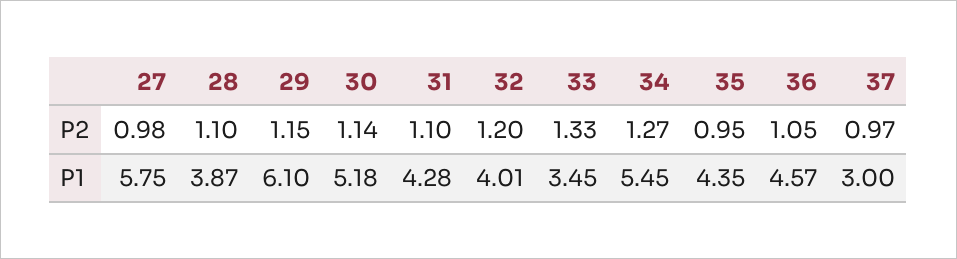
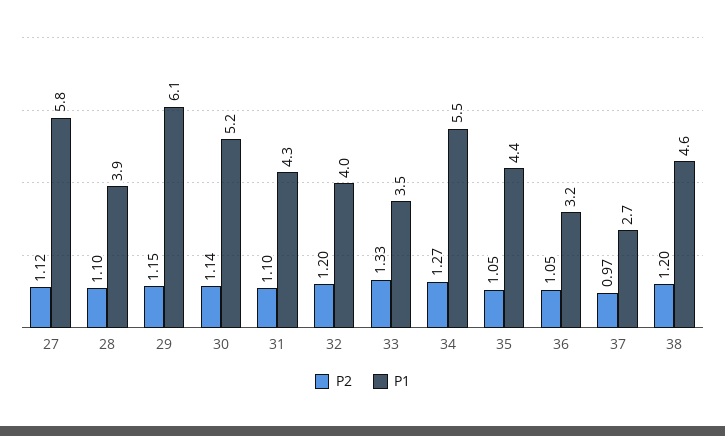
P2, 27: 0.98 -> 1.12
P2, 35: 0.95 -> 1.05
P1, 36: 4.57 -> 3.2
P1, 37: 3 -> 2.7
P2, 38: none -> 1.2
P1, 38: none -> 4.6

